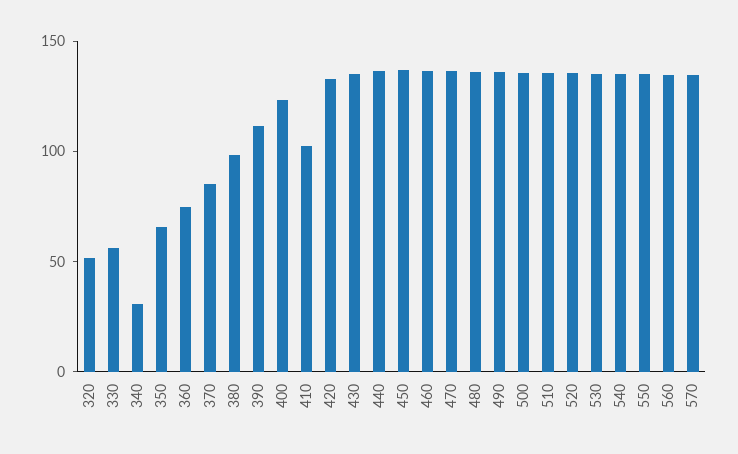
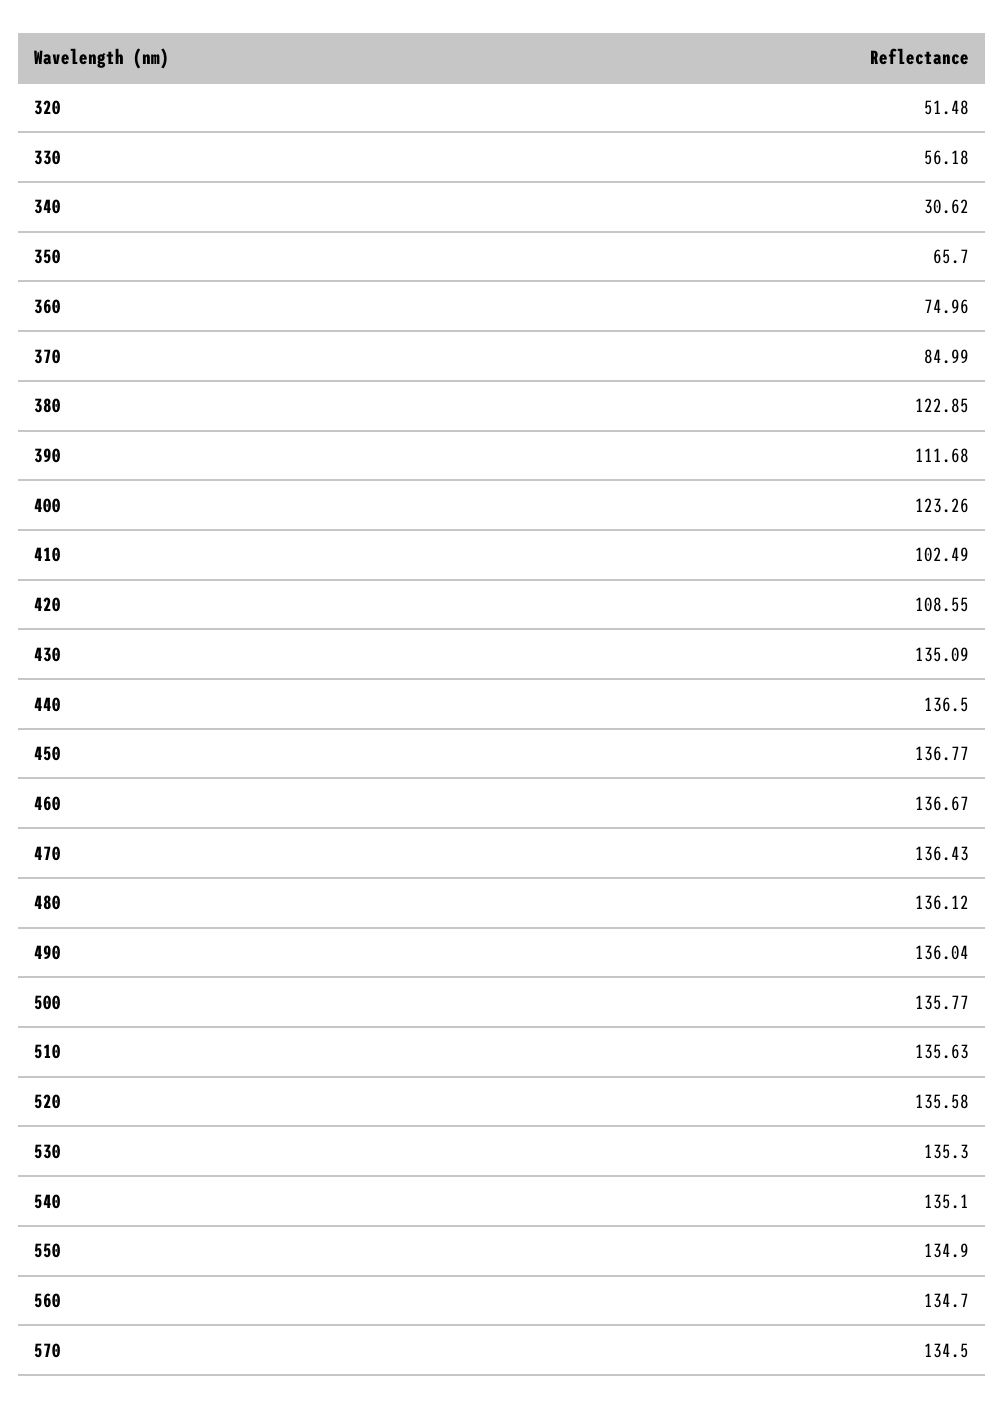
380: 100 -> 122.85
420: 130 -> 108.55

